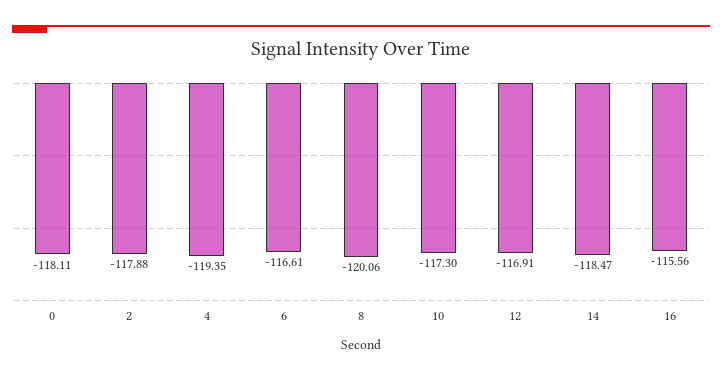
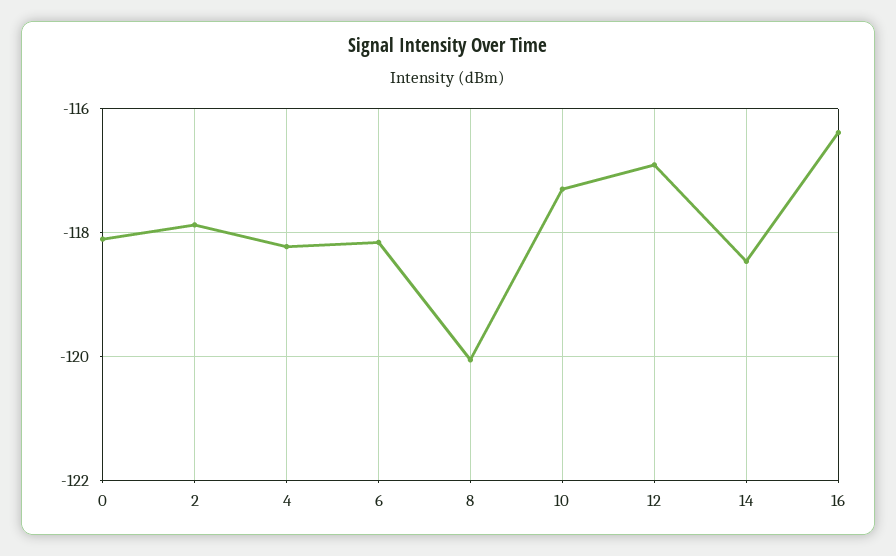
4: -119.35 -> -118.2
6: -116.61 -> -118.2
16: -115.56 -> -116.4

